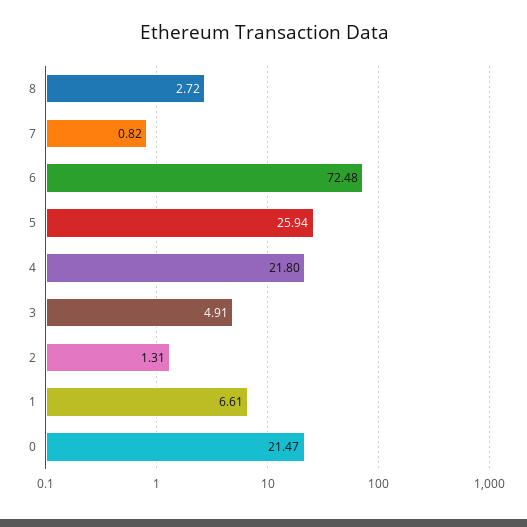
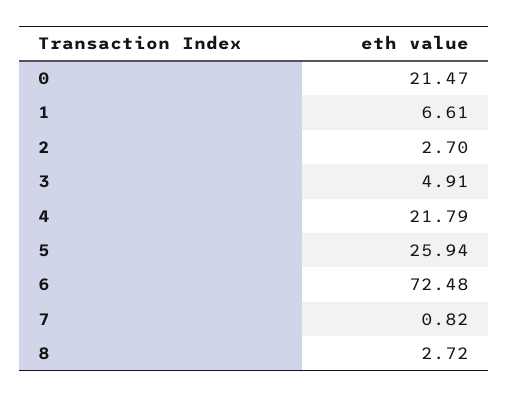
4: 21.8 -> 21.79
2: 1.31 -> 2.7

